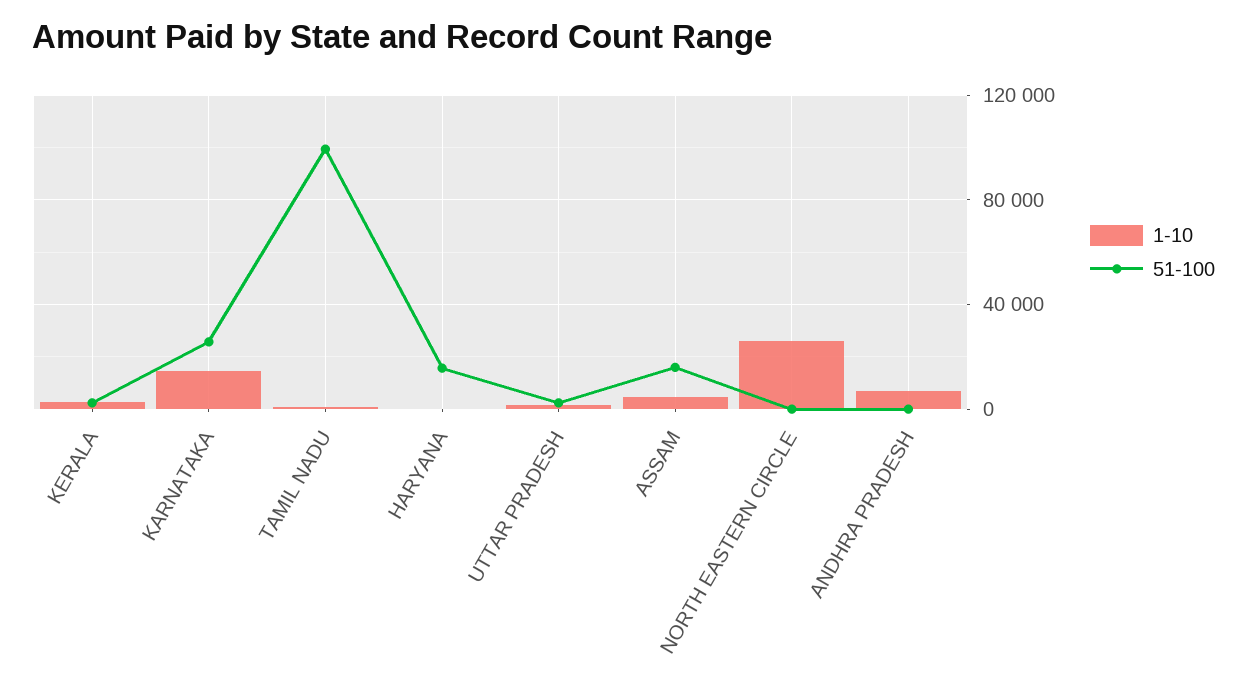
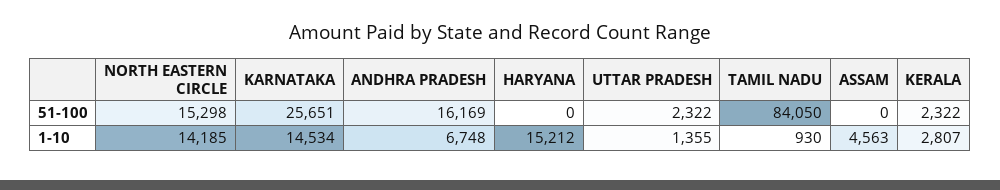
51-100, TAMIL NADU: 100000 -> 84050
1-10, HARYANA: 0 -> 15212
51-100, HARYANA: 15000 -> 0
51-100, ASSAM: 15000 -> 0
1-10, NORTH EASTERN CIRCLE: 25000 -> 14185
51-100, NORTH EASTERN CIRCLE: 0 -> 15298
51-100, ANDHRA PRADESH: 0 -> 16169

